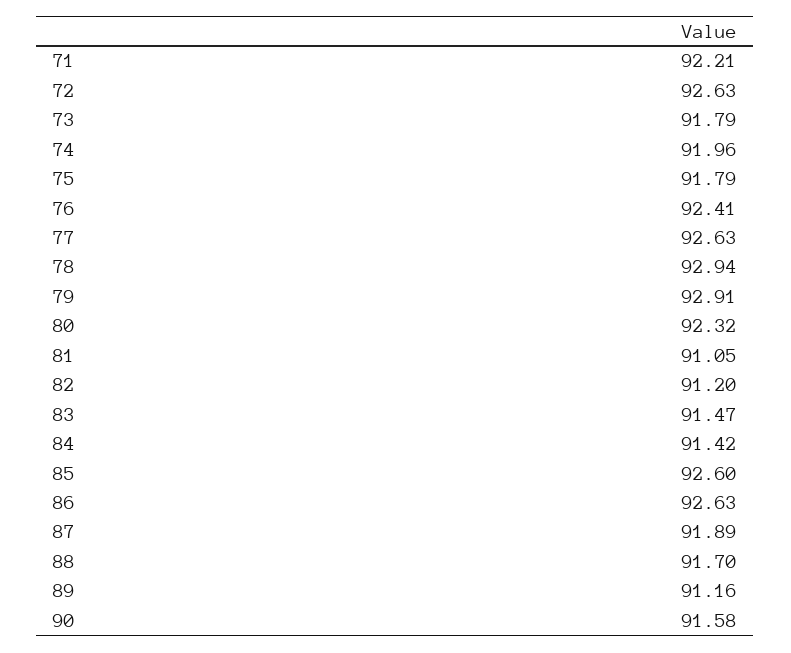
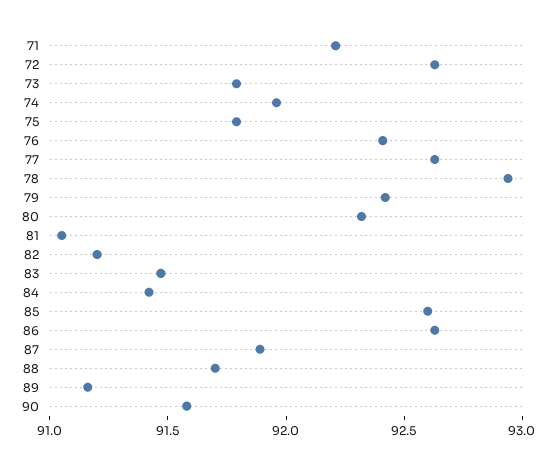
79: 92.91 -> 92.4

